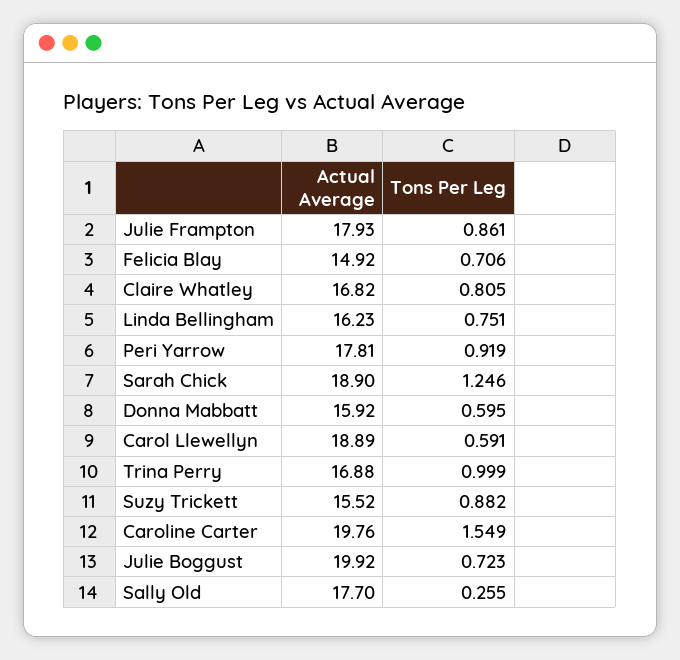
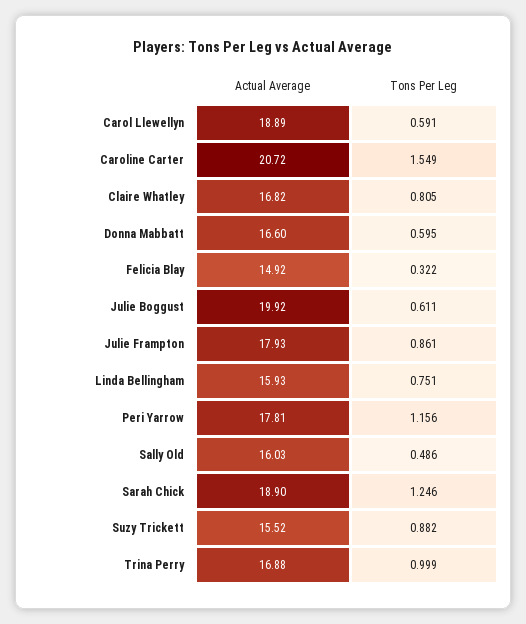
Tons Per Leg, Felicia Blay: 0.706 -> 0.322
Actual Average, Linda Bellingham: 16.23 -> 15.93
Tons Per Leg, Peri Yarrow: 0.919 -> 1.156
Actual Average, Donna Mabbatt: 15.92 -> 16.6
Actual Average, Caroline Carter: 19.76 -> 20.72
Tons Per Leg, Julie Boggust: 0.723 -> 0.611
Actual Average, Sally Old: 17.7 -> 16.03
Tons Per Leg, Sally Old: 0.255 -> 0.486

